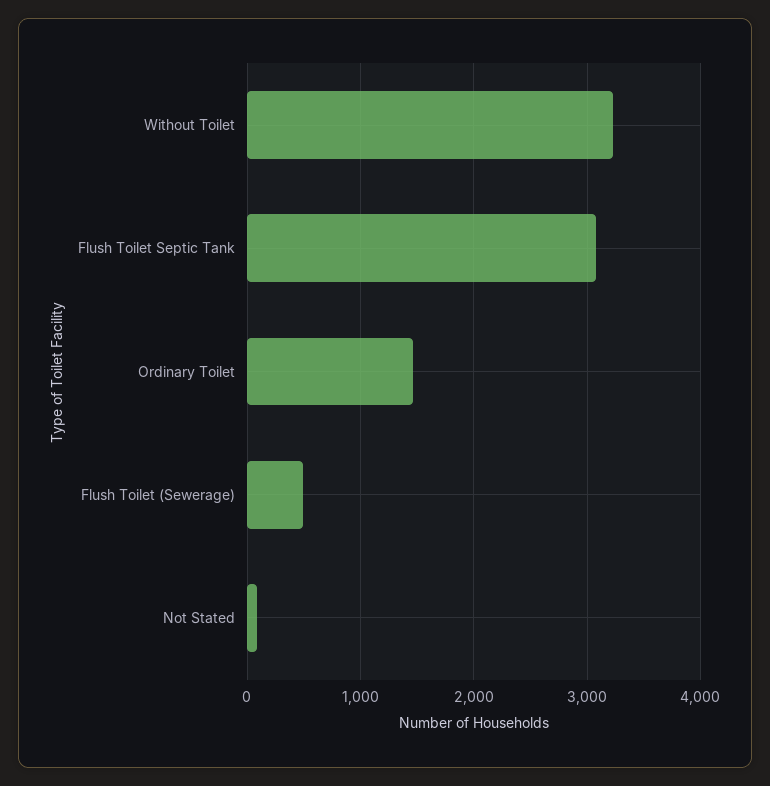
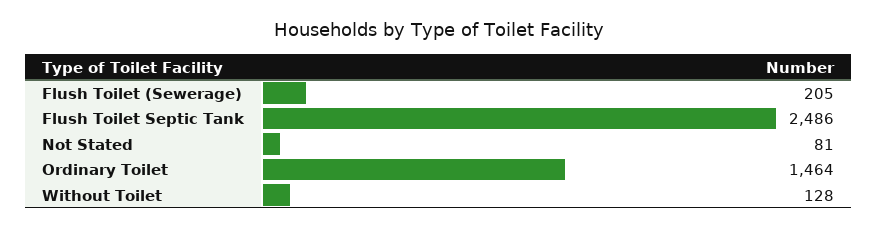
Without Toilet: 3200 -> 128
Flush Toilet Septic Tank: 3100 -> 2486
Flush Toilet (Sewerage): 500 -> 205

